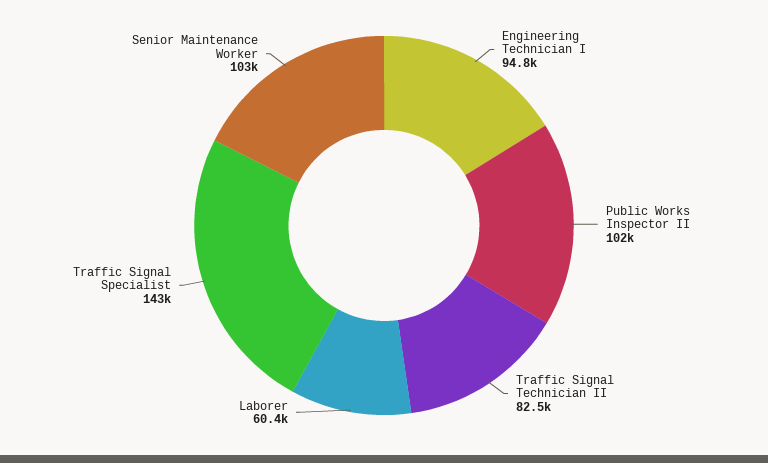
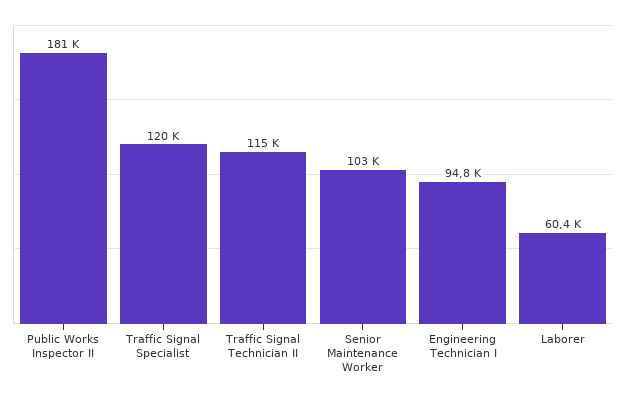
Public Works Inspector II: 102000 -> 181000
Traffic Signal Technician II: 82500 -> 115000
Traffic Signal Specialist: 143000 -> 120000

